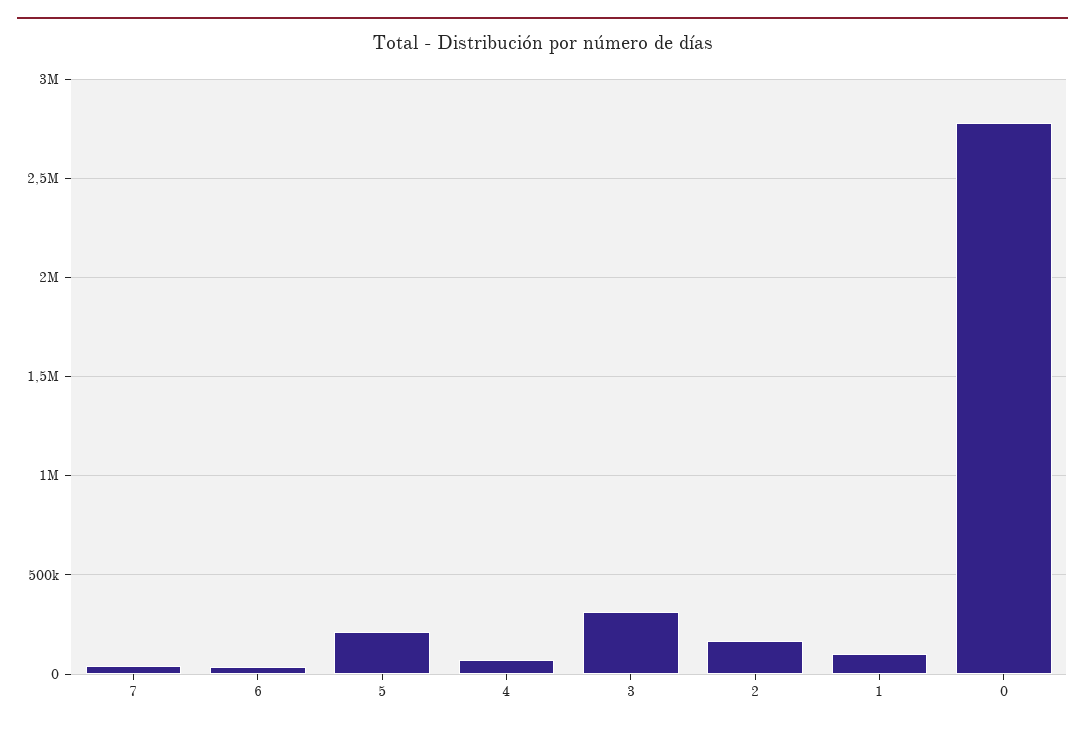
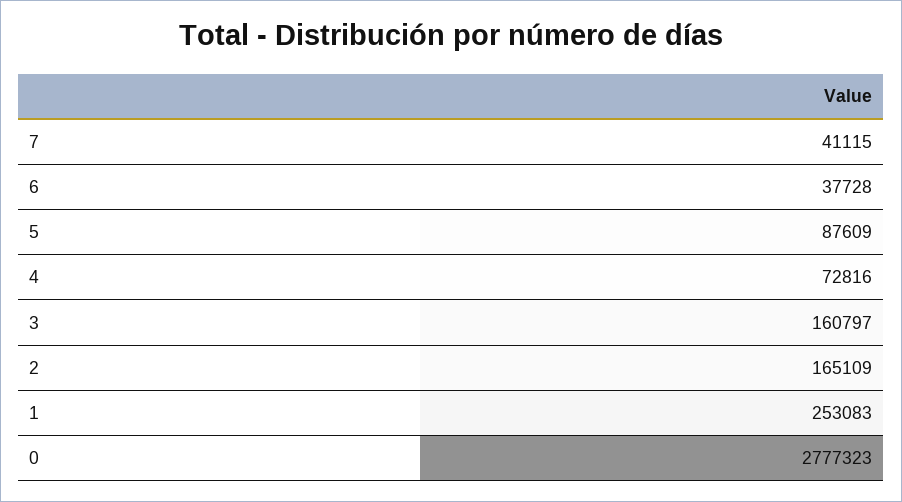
5: 200000 -> 87609
3: 300000 -> 160797
1: 100000 -> 253083

